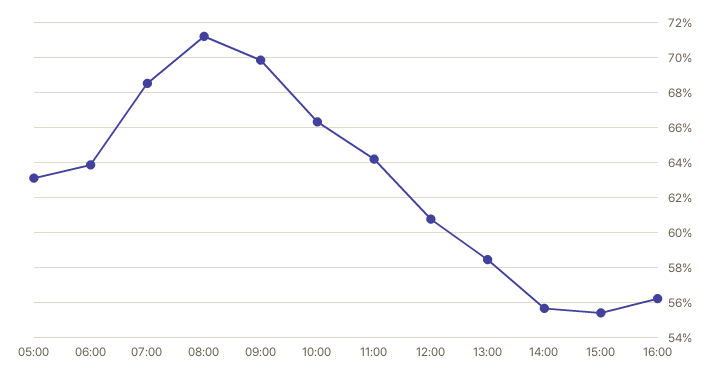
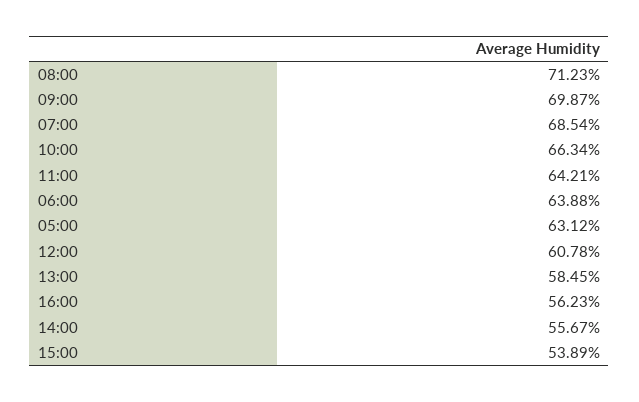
15:00: 55.5 -> 53.89

